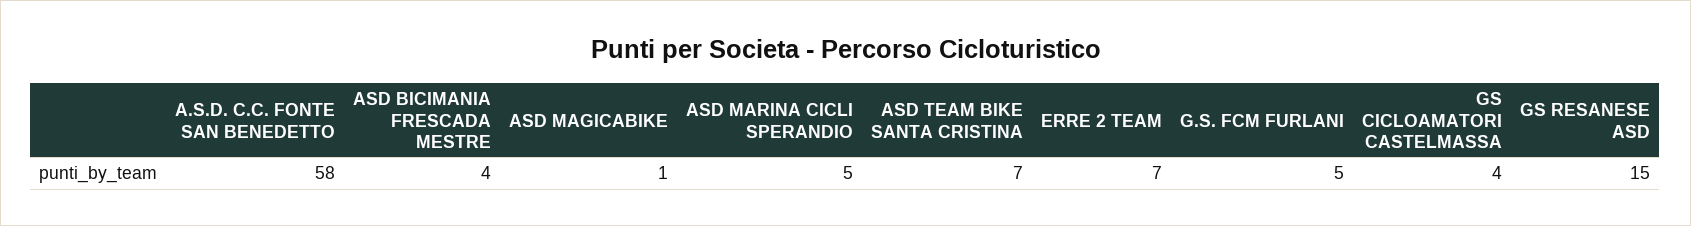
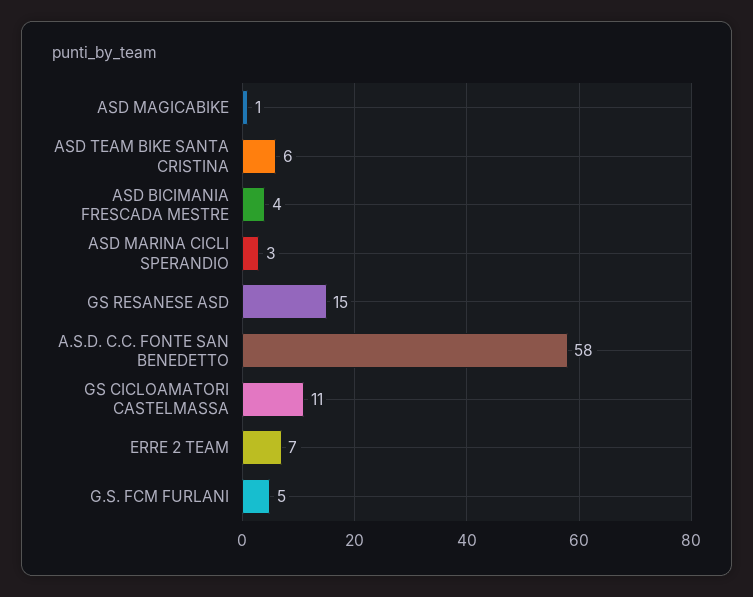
ASD MARINA CICLI SPERANDIO: 5 -> 3
ASD TEAM BIKE SANTA CRISTINA: 7 -> 6
GS CICLOAMATORI CASTELMASSA: 4 -> 11

